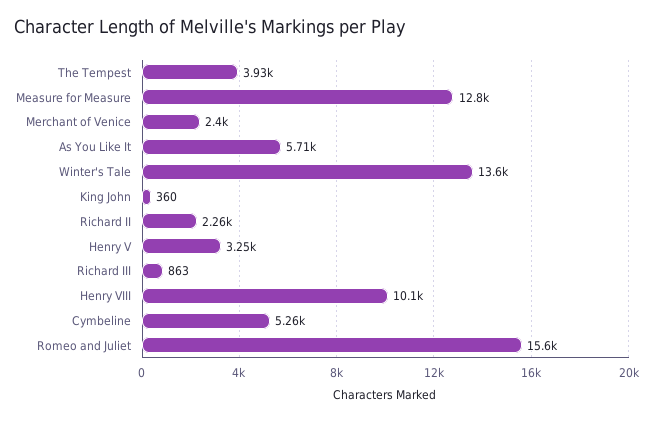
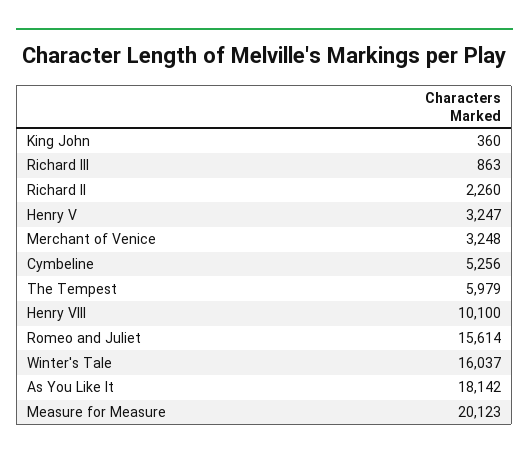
The Tempest: 3930 -> 5979
Measure for Measure: 12800 -> 20123
Merchant of Venice: 2400 -> 3248
As You Like It: 5710 -> 18142
Winter's Tale: 13600 -> 16037

